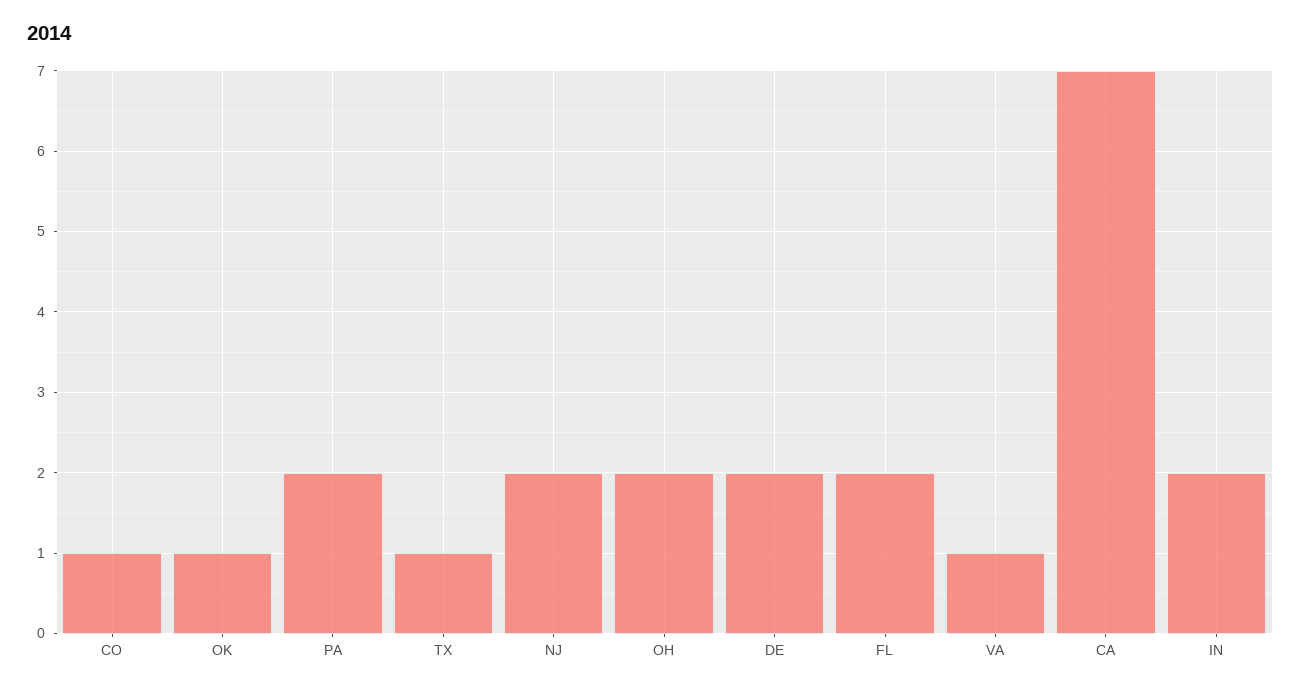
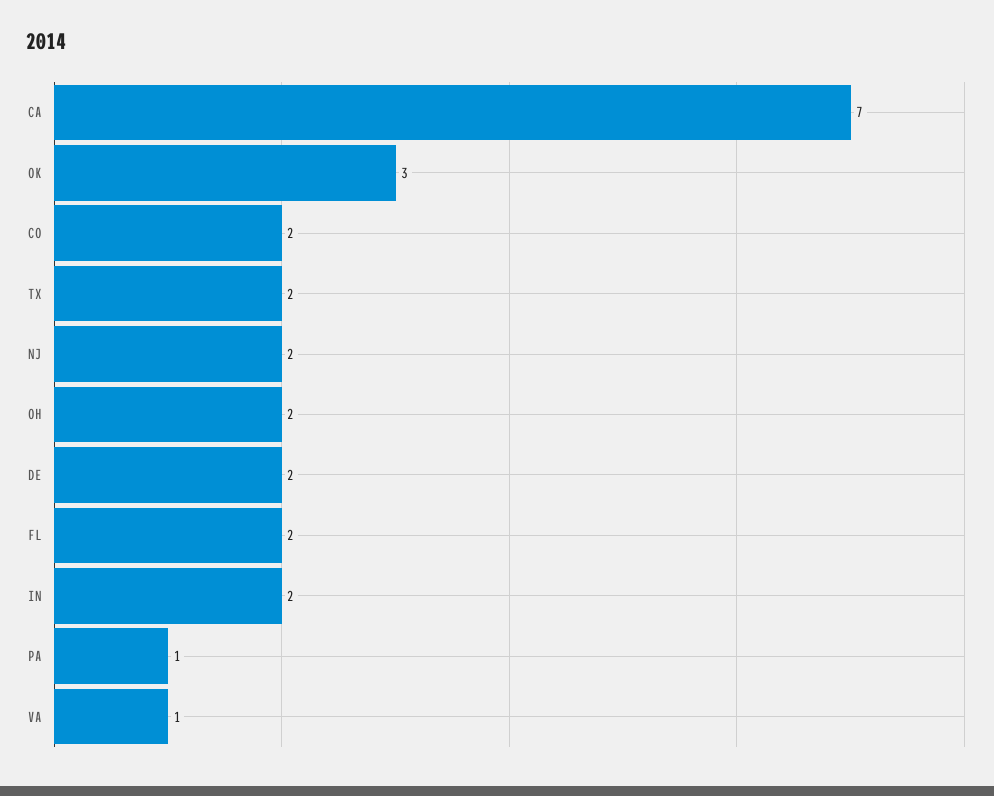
CO: 1 -> 2
OK: 1 -> 3
PA: 2 -> 1
TX: 1 -> 2

